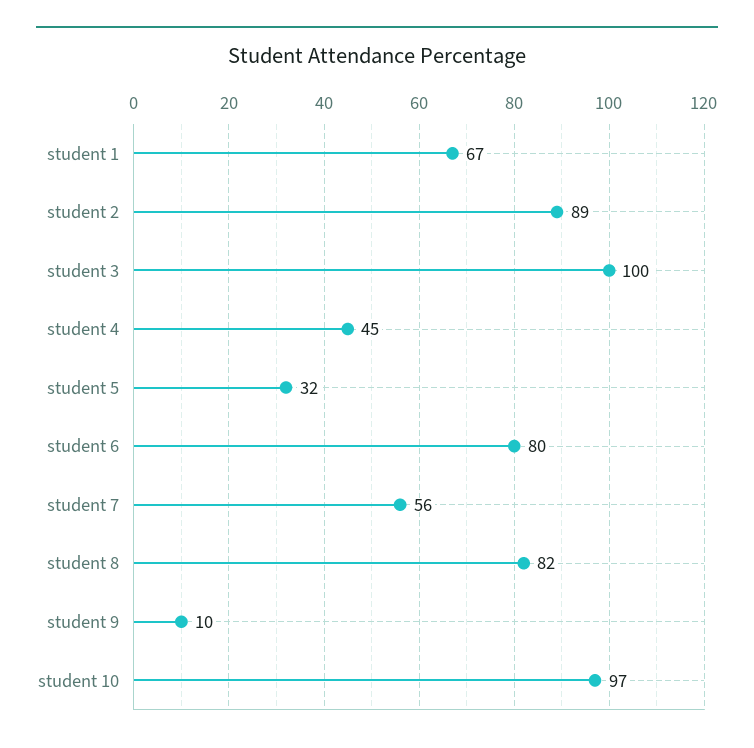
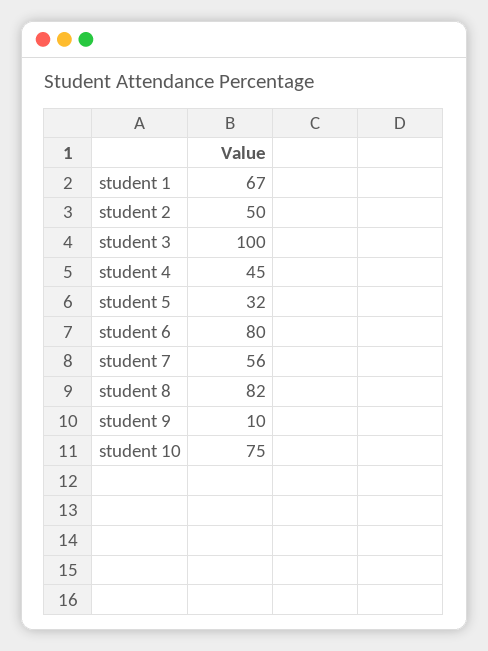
student 2: 89 -> 50
student 10: 97 -> 75

